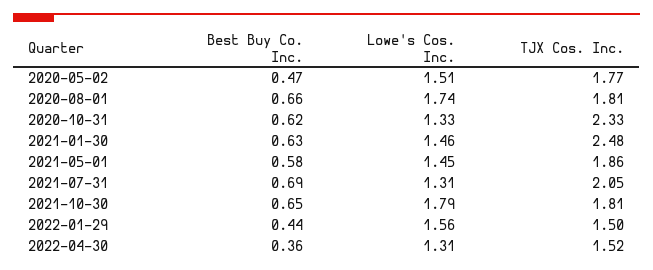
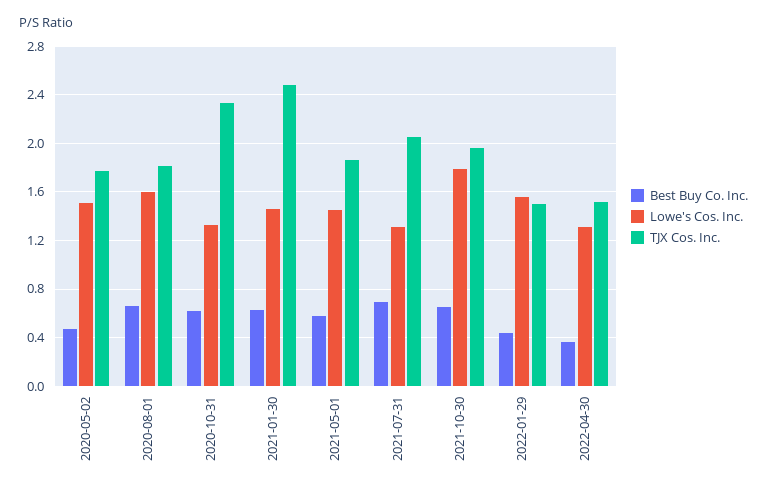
Lowe's Cos. Inc., 2020-08-01: 1.74 -> 1.6
TJX Cos. Inc., 2021-10-30: 1.81 -> 1.95

